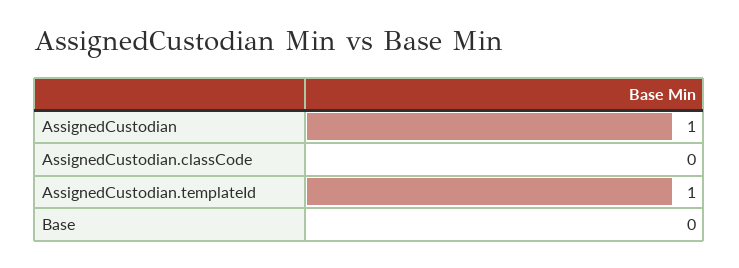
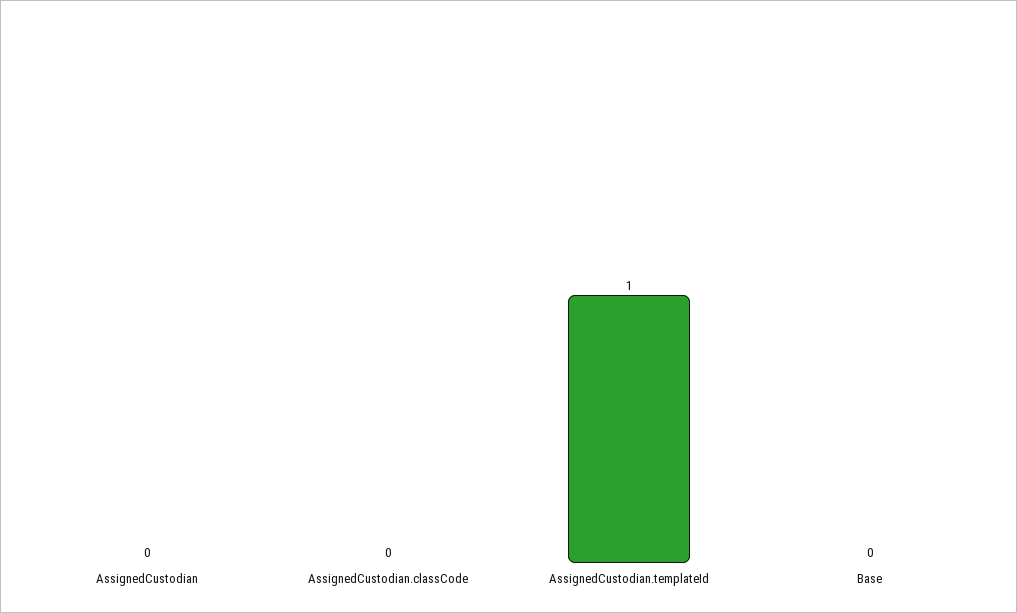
AssignedCustodian: 1 -> 0

